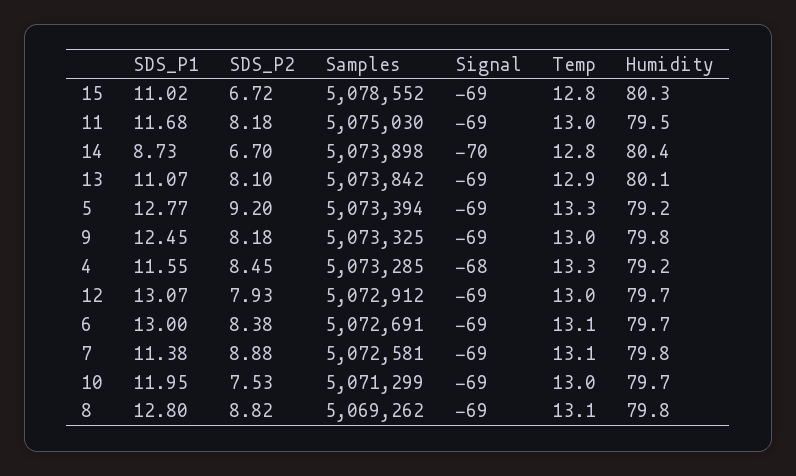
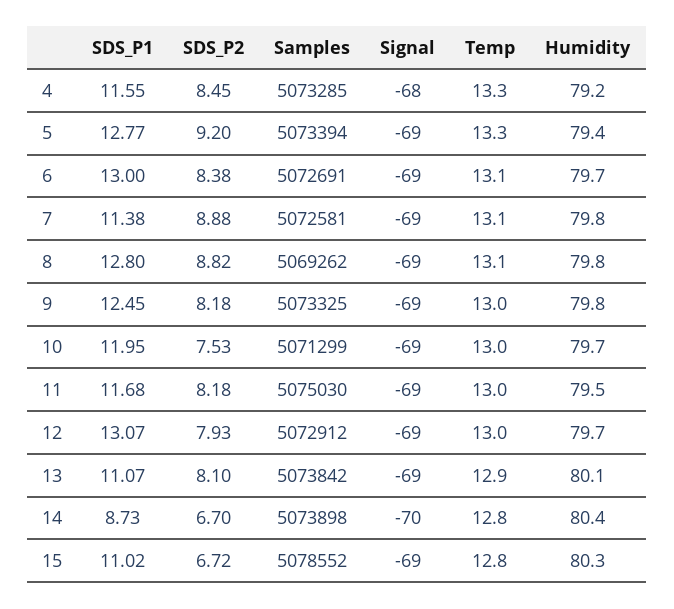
Humidity, 5: 79.2 -> 79.4

